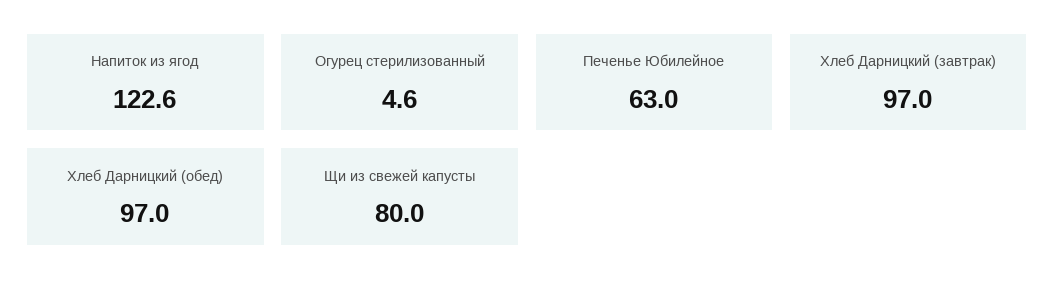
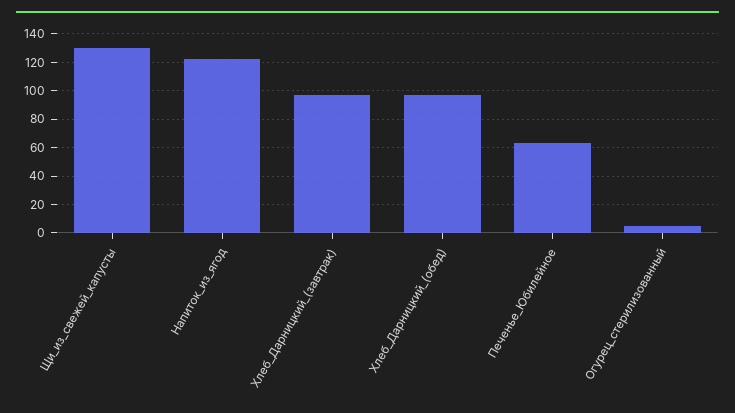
Щи из свежей капусты: 80 -> 130

